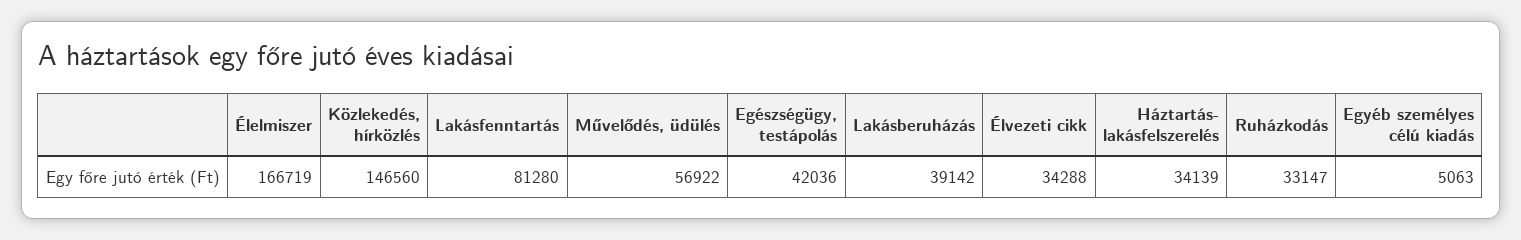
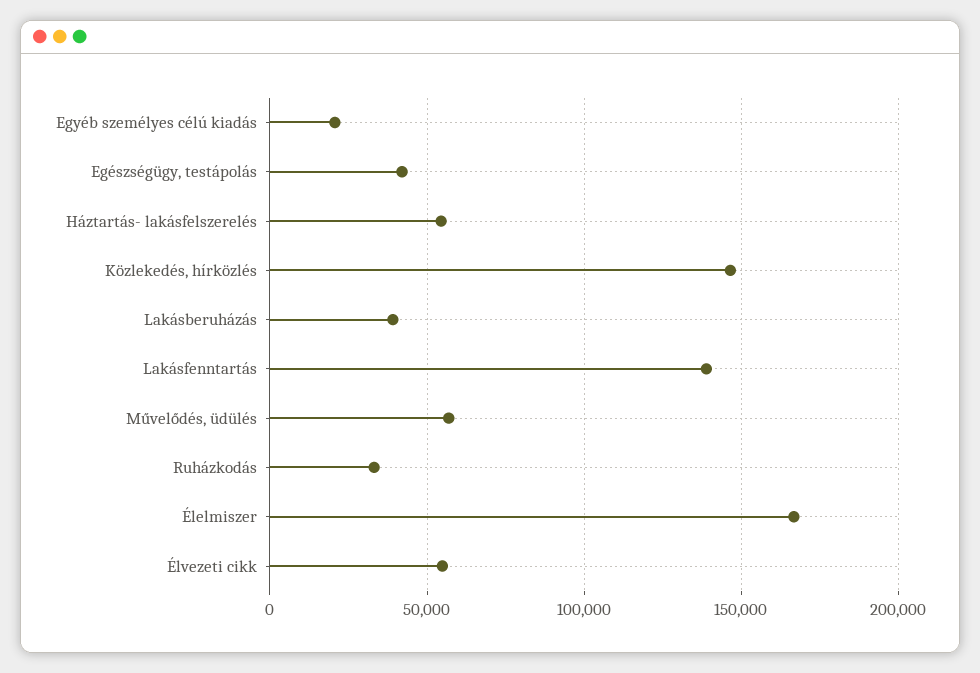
Lakásfenntartás: 81280 -> 140000
Élvezeti cikk: 34288 -> 55000
Háztartás- lakásfelszerelés: 34139 -> 55000
Egyéb személyes célú kiadás: 5063 -> 20000

